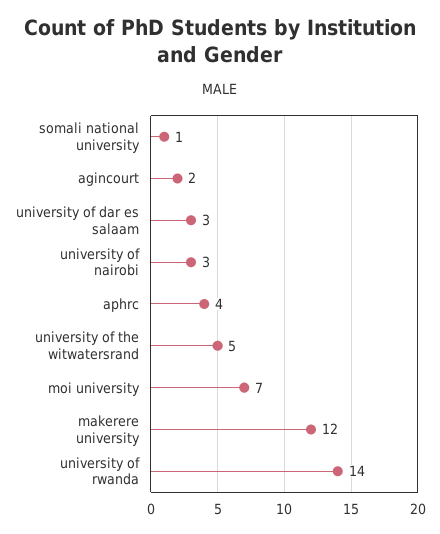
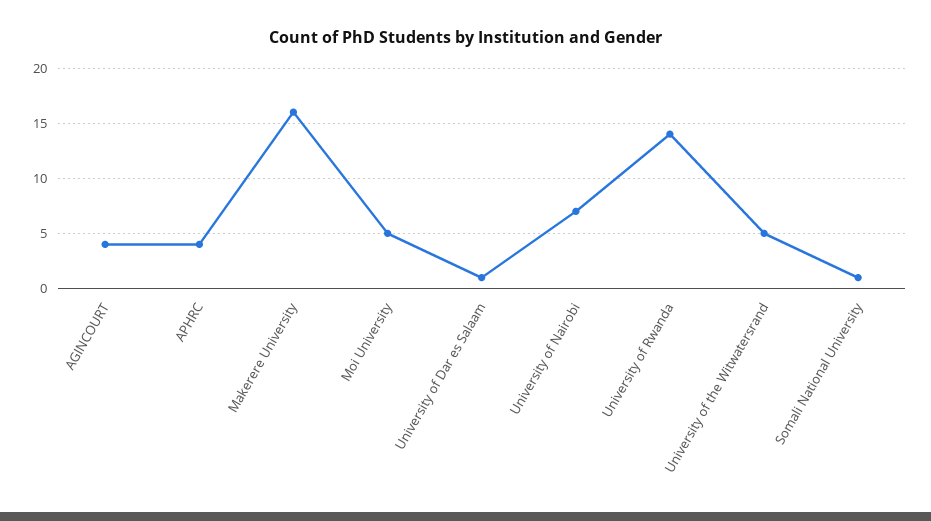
agincourt: 2 -> 4
university of dar es salaam: 3 -> 1
university of nairobi: 3 -> 7
moi university: 7 -> 5
makerere university: 12 -> 16

